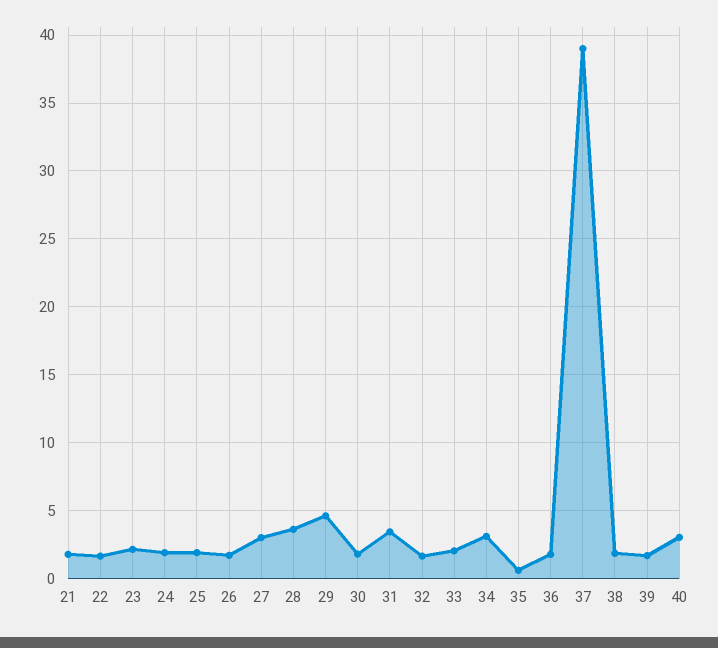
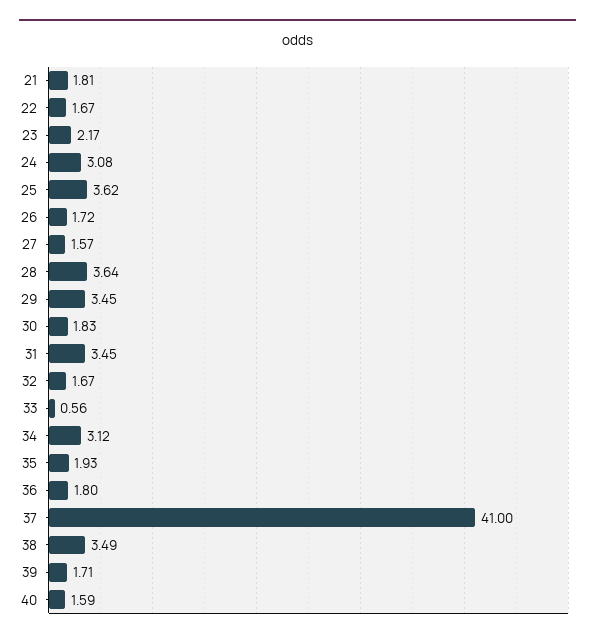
24: 2 -> 3.08
25: 2 -> 3.62
27: 3 -> 1.57
29: 4.5 -> 3.45
33: 2 -> 0.56
35: 0.5 -> 1.93
37: 39 -> 41
38: 2 -> 3.49
40: 3 -> 1.59

